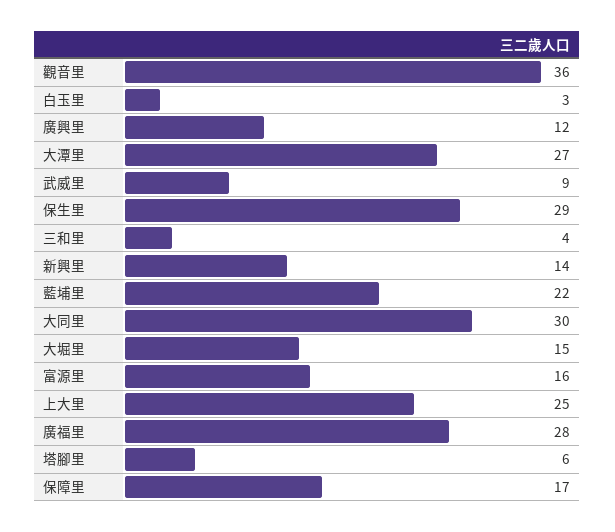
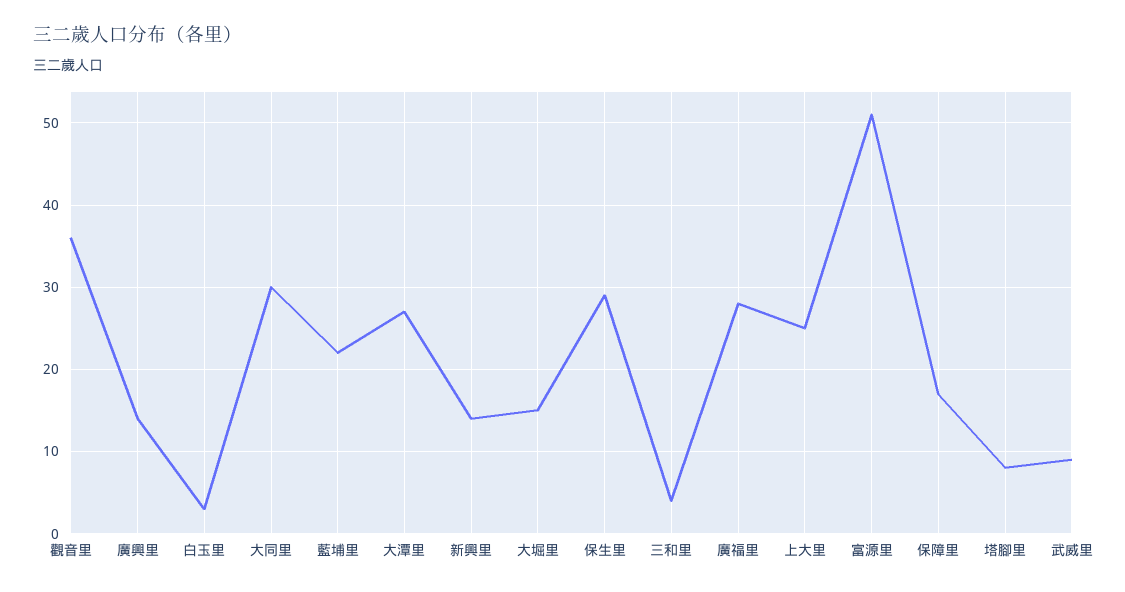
廣興里: 12 -> 14
富源里: 16 -> 51
塔腳里: 6 -> 8

